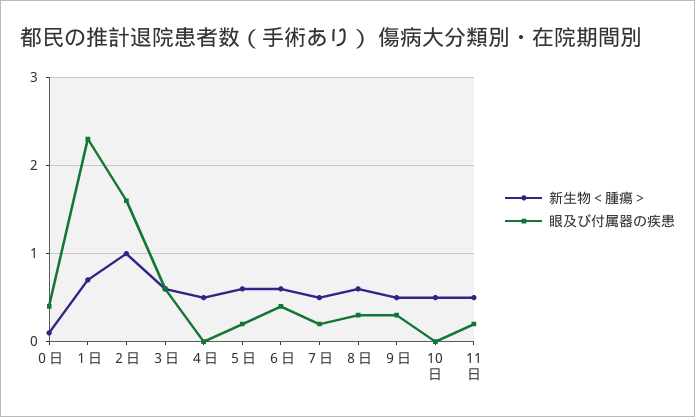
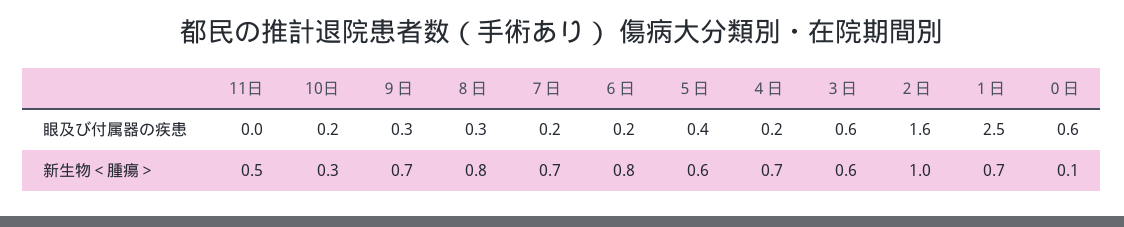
眼及び付属器の疾患, ０日: 0.4 -> 0.6
眼及び付属器の疾患, １日: 2.3 -> 2.5
新生物＜腫瘍＞, ４日: 0.5 -> 0.7
眼及び付属器の疾患, ４日: 0 -> 0.2
眼及び付属器の疾患, ５日: 0.2 -> 0.4
新生物＜腫瘍＞, ６日: 0.6 -> 0.8
眼及び付属器の疾患, ６日: 0.4 -> 0.2
新生物＜腫瘍＞, ７日: 0.5 -> 0.7
新生物＜腫瘍＞, ８日: 0.6 -> 0.8
新生物＜腫瘍＞, ９日: 0.5 -> 0.7
新生物＜腫瘍＞, 10日: 0.5 -> 0.3
眼及び付属器の疾患, 10日: 0 -> 0.2
眼及び付属器の疾患, 11日: 0.2 -> 0

